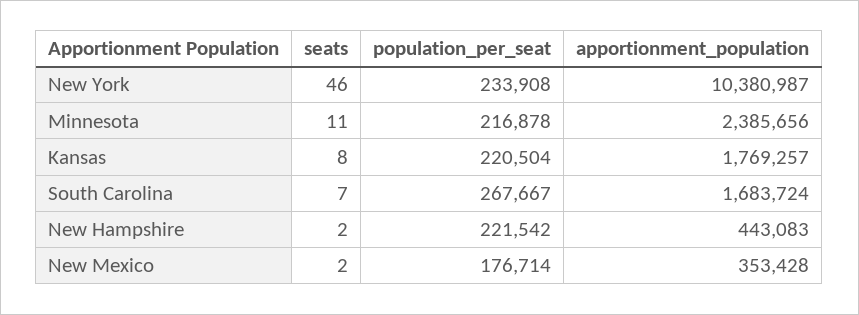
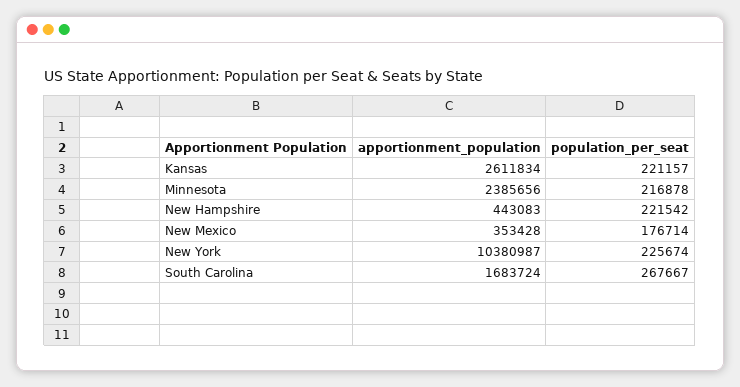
seats, New York: 46 -> none
population_per_seat, New York: 233908 -> 225674
seats, Minnesota: 11 -> none
seats, Kansas: 8 -> none
population_per_seat, Kansas: 220504 -> 221157
apportionment_population, Kansas: 1769257 -> 2611834
seats, South Carolina: 7 -> none
seats, New Hampshire: 2 -> none
seats, New Mexico: 2 -> none

